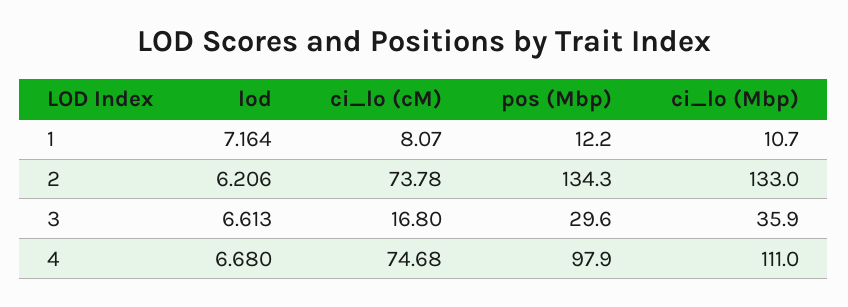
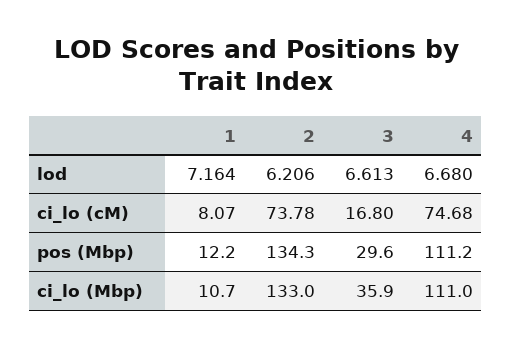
pos (Mbp), 4: 97.9 -> 111.2

